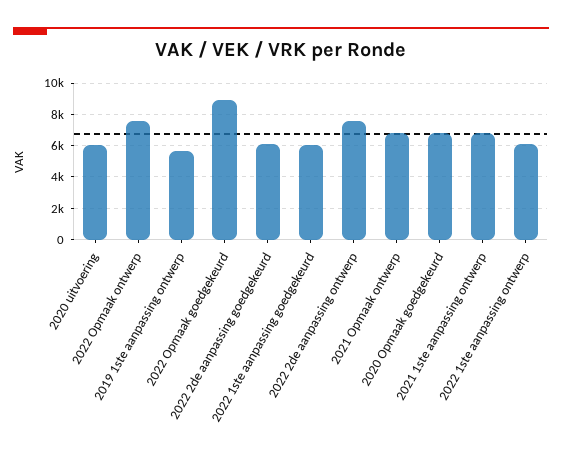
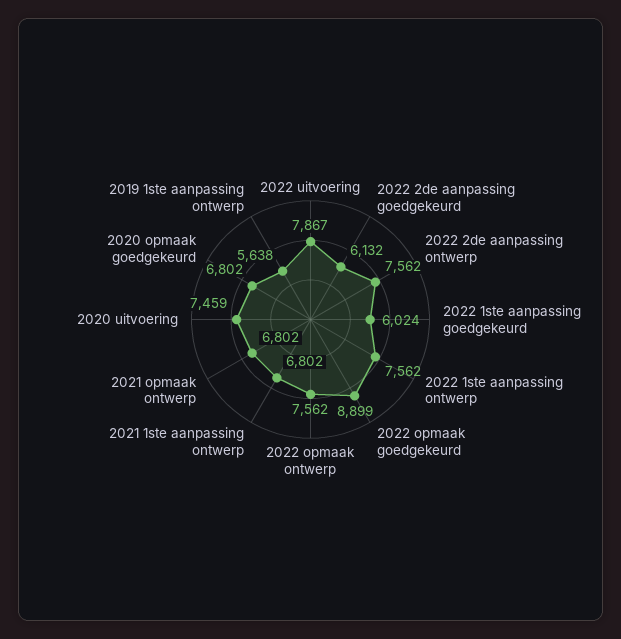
2020 uitvoering: 6000 -> 7459
2022 1ste aanpassing ontwerp: 6000 -> 7562
2022 uitvoering: none -> 7867

